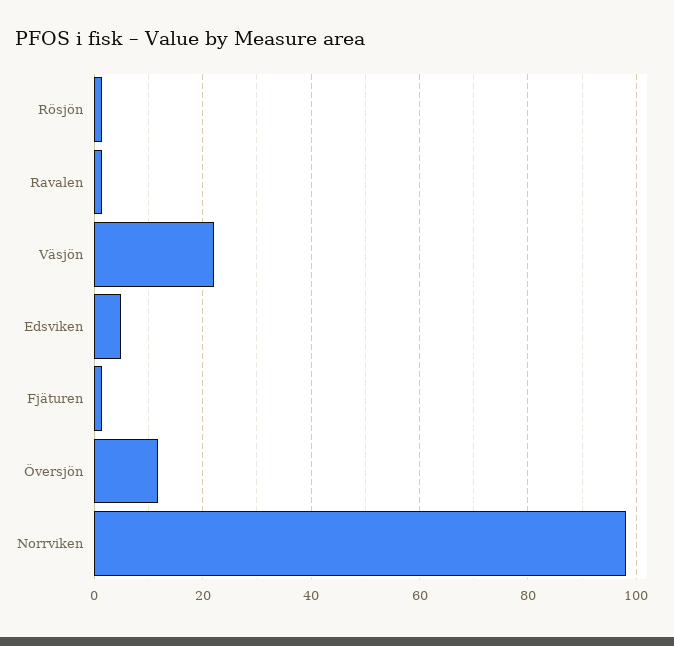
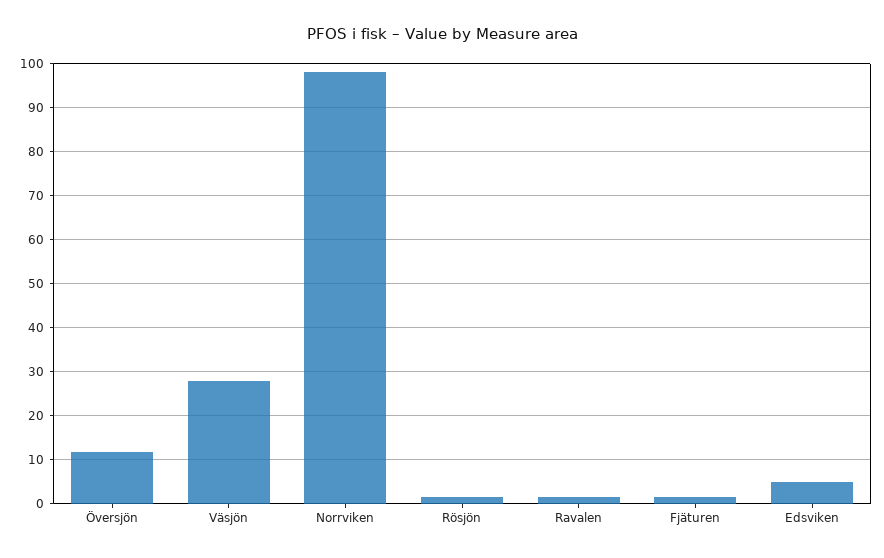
Väsjön: 22 -> 28

